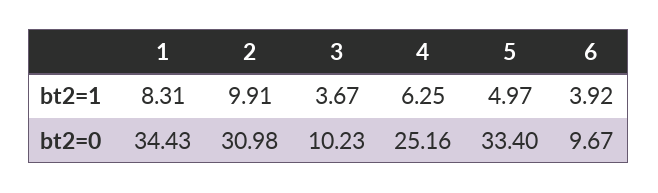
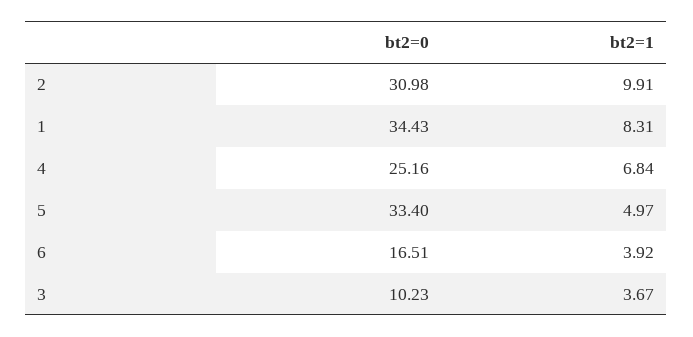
4, bt2=1: 6.25 -> 6.84
6, bt2=0: 9.67 -> 16.51

